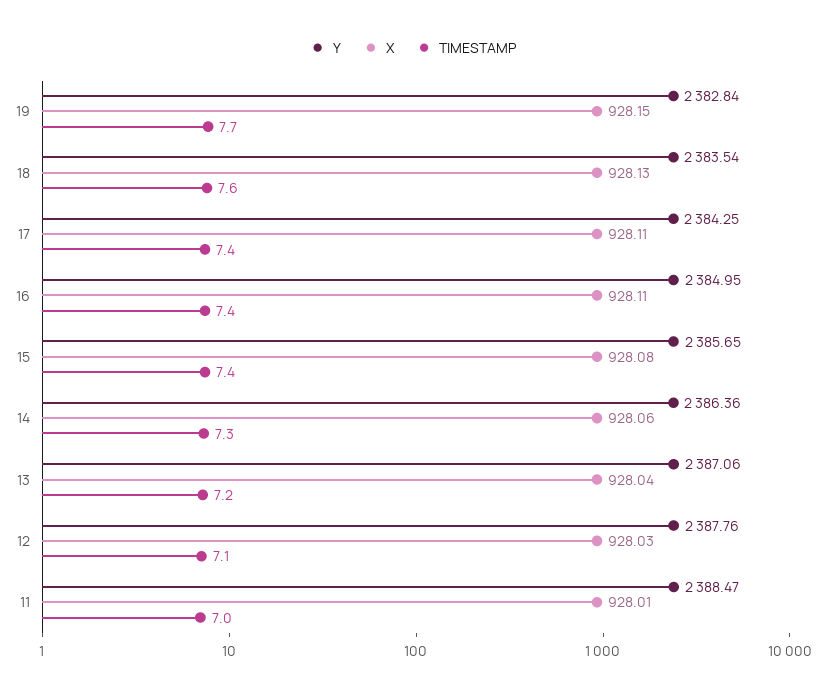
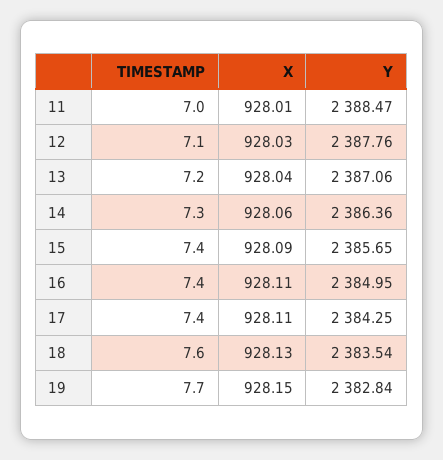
X, 15: 928.08 -> 928.09

